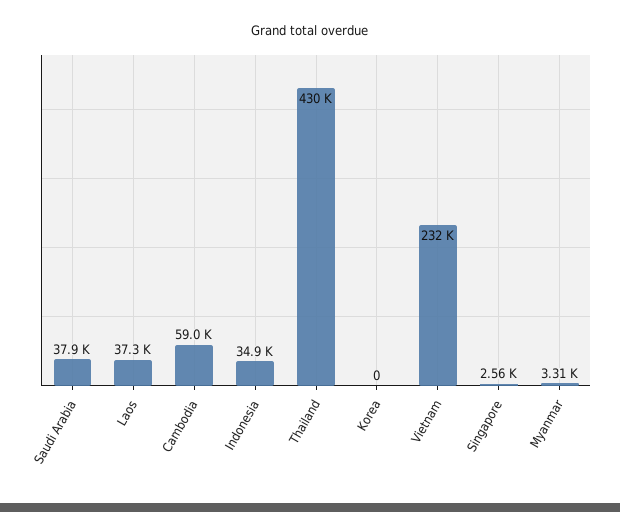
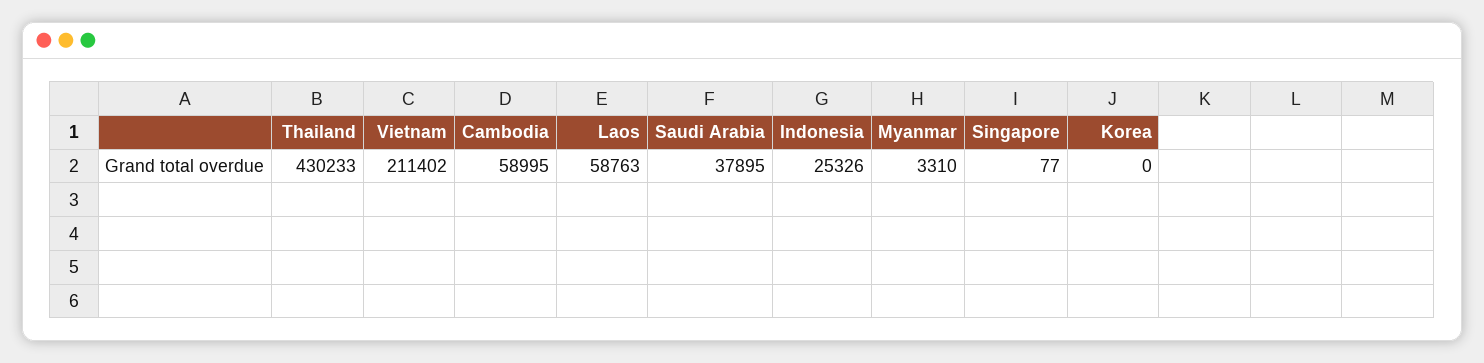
Laos: 37300 -> 58763
Indonesia: 34900 -> 25326
Vietnam: 232000 -> 211402
Singapore: 2560 -> 77

